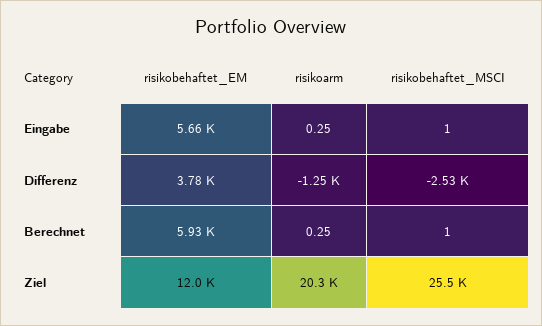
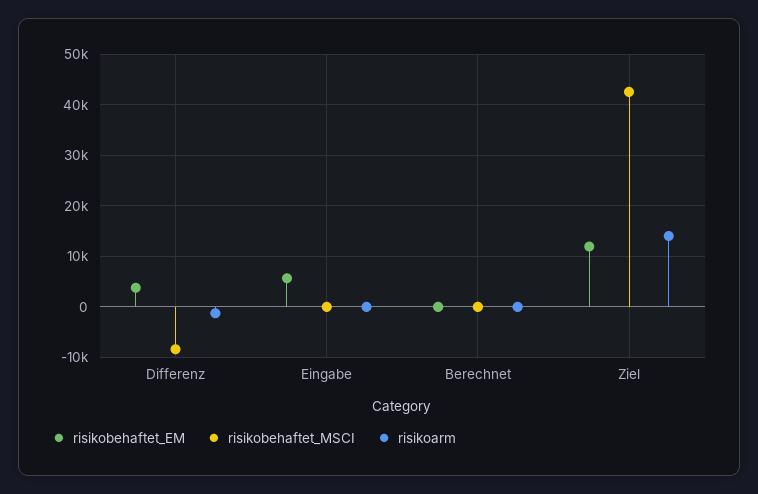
risikobehaftet_MSCI, Differenz: -2530 -> -8000
risikobehaftet_EM, Berechnet: 5930 -> 0
risikoarm, Ziel: 20300 -> 14000
risikobehaftet_MSCI, Ziel: 25500 -> 42000

